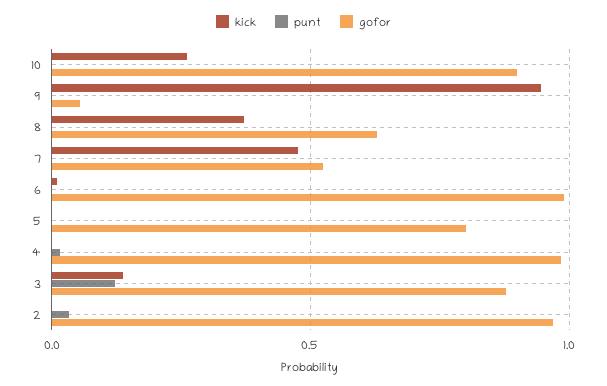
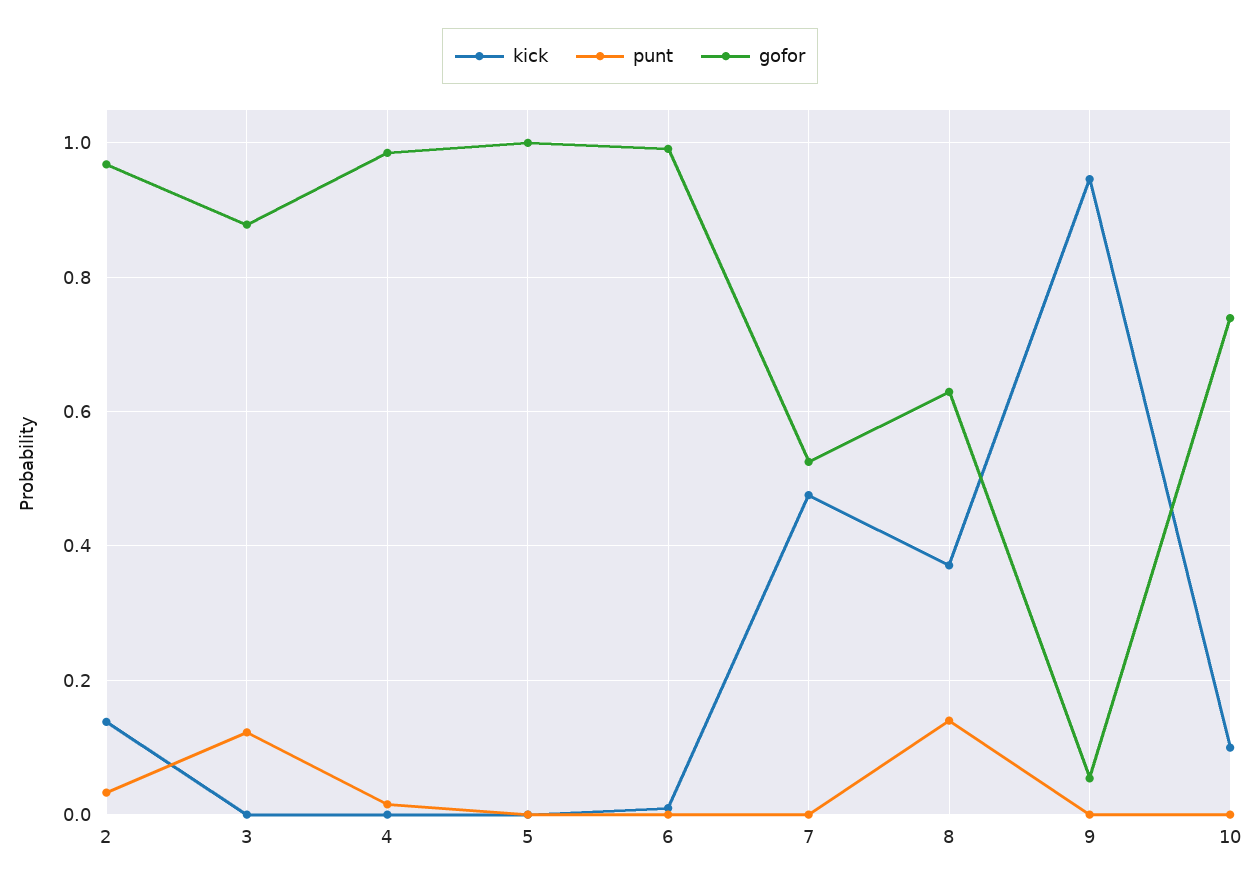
kick, 10: 0.25 -> 0.1
gofor, 10: 0.9 -> 0.74
punt, 8: 0 -> 0.14
gofor, 5: 0.8 -> 1
kick, 3: 0.15 -> 0
kick, 2: 0 -> 0.14

